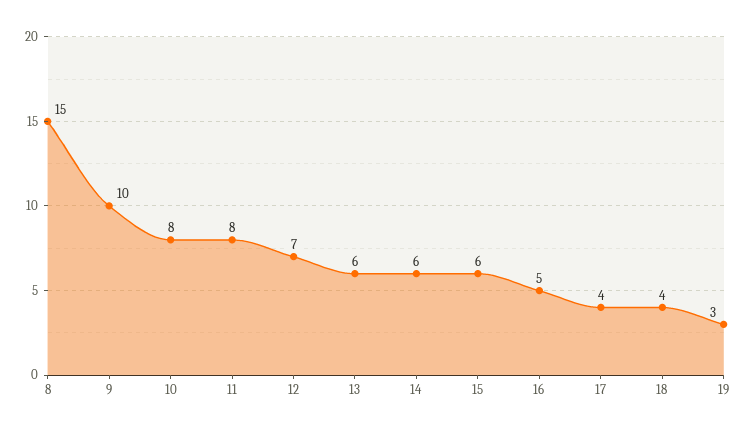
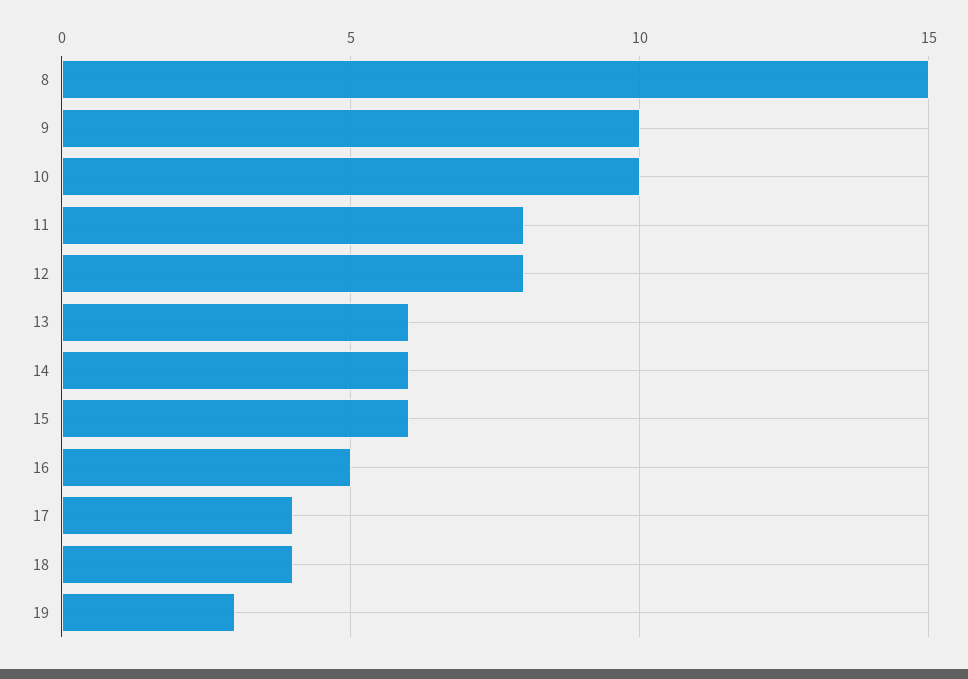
10: 8 -> 10
12: 7 -> 8

